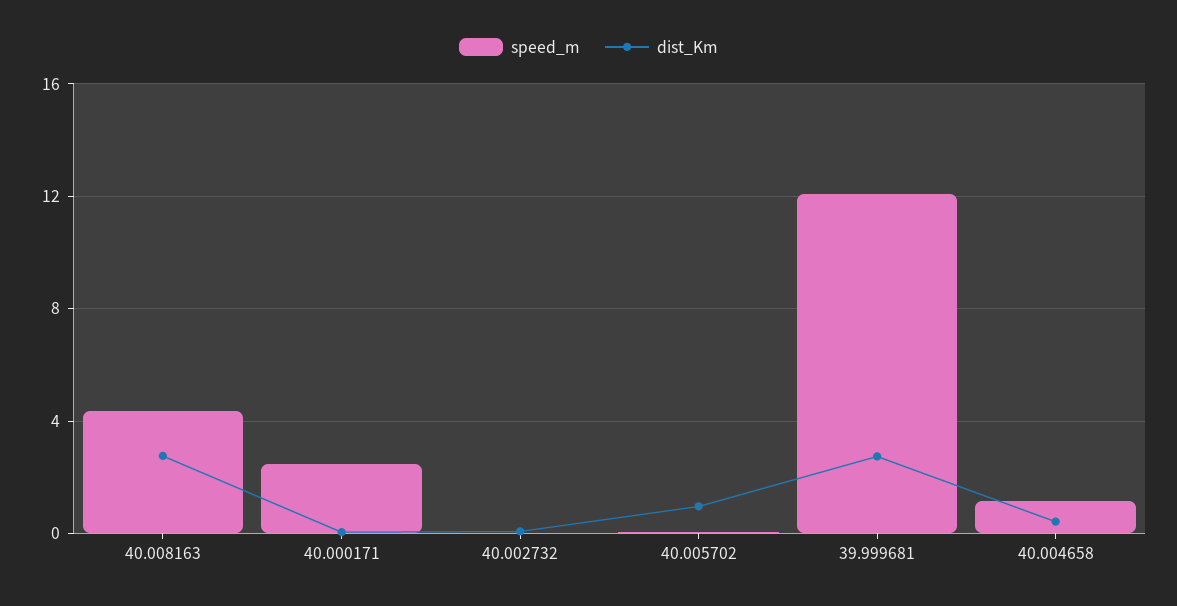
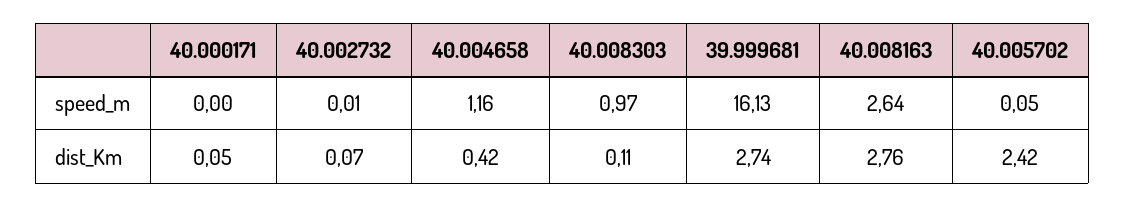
speed_m, 40.008163: 4.5 -> 2.64
speed_m, 40.000171: 2.5 -> 0
dist_Km, 40.005702: 1 -> 2.42
speed_m, 39.999681: 12 -> 16.13
speed_m, 40.008303: none -> 0.97
dist_Km, 40.008303: none -> 0.11

